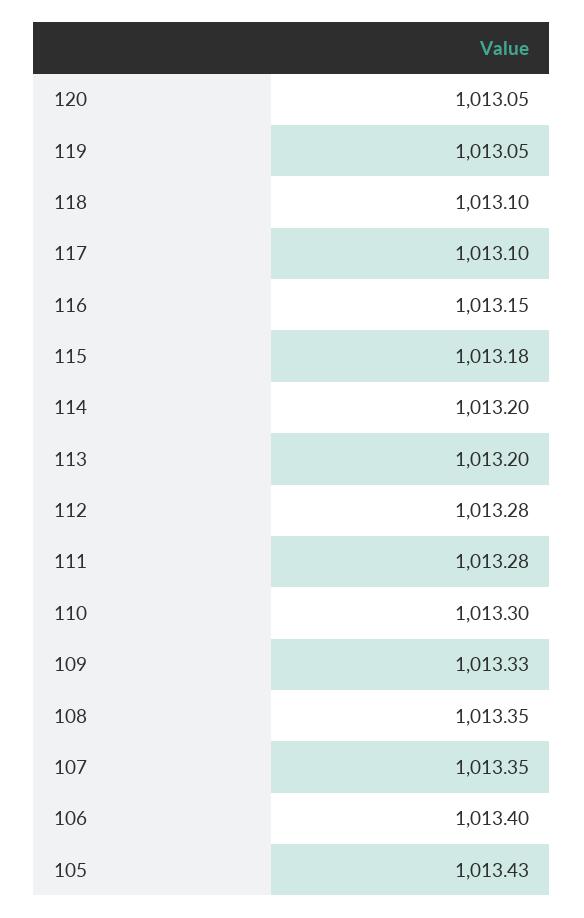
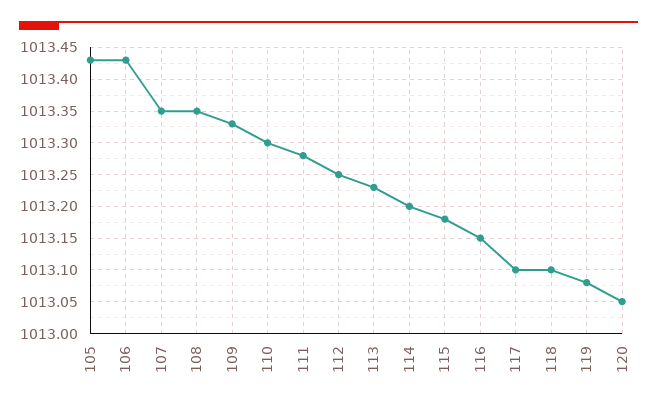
119: 1013.05 -> 1013.08
113: 1013.2 -> 1013.23
112: 1013.28 -> 1013.25
106: 1013.4 -> 1013.43

